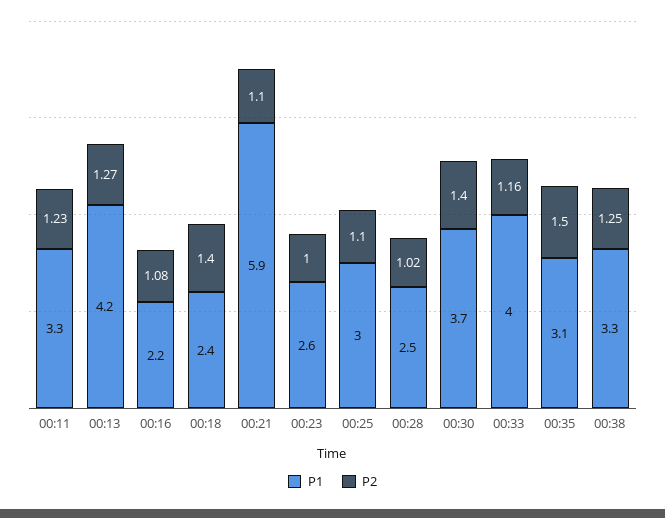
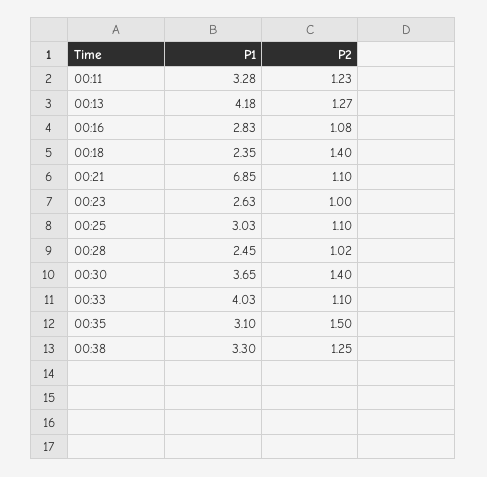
P1, 00:16: 2.2 -> 2.83
P1, 00:21: 5.9 -> 6.85
P2, 00:33: 1.16 -> 1.1

